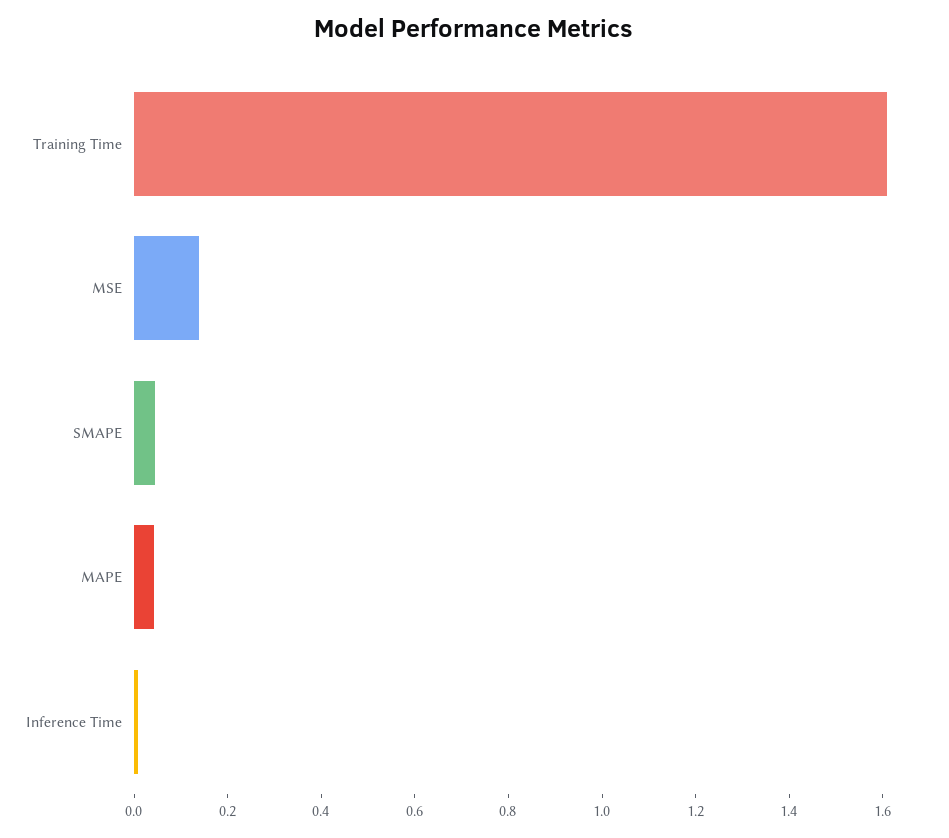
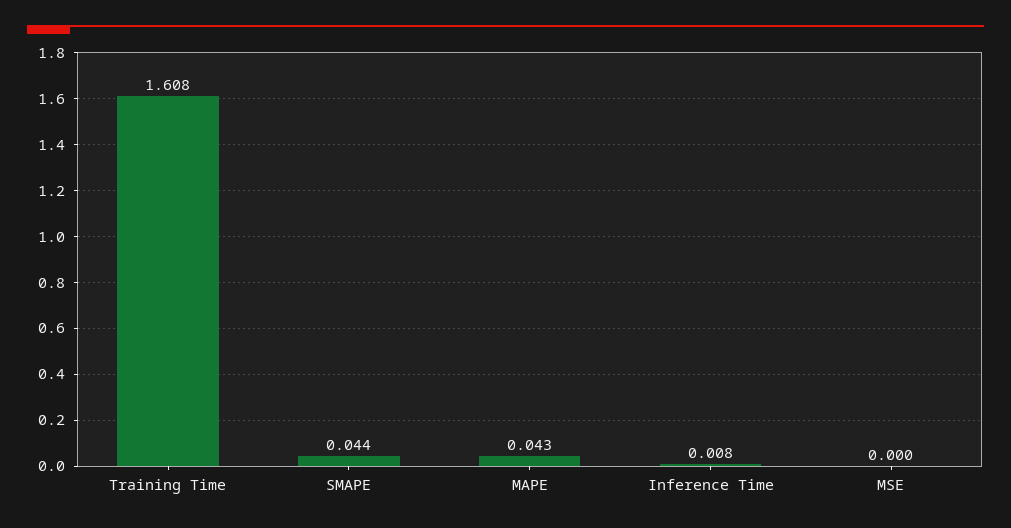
MSE: 0.15 -> 0

